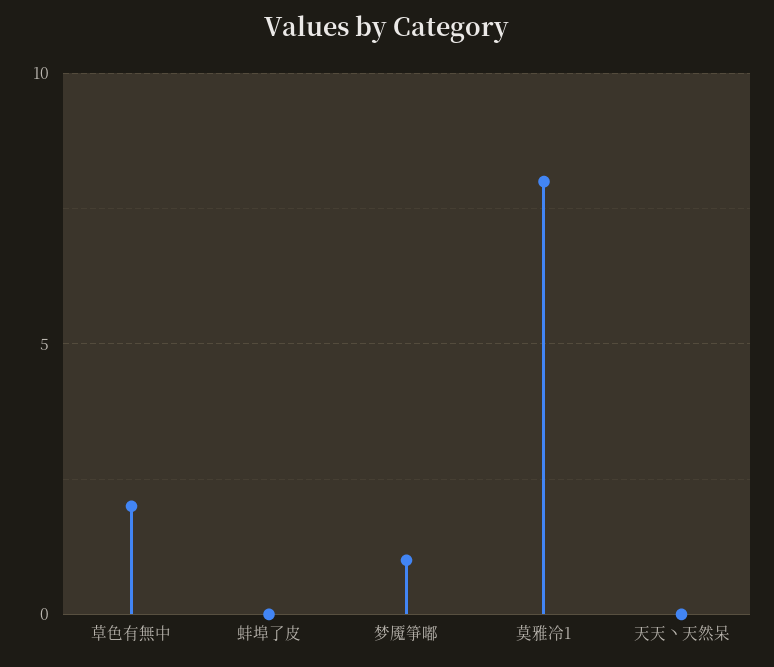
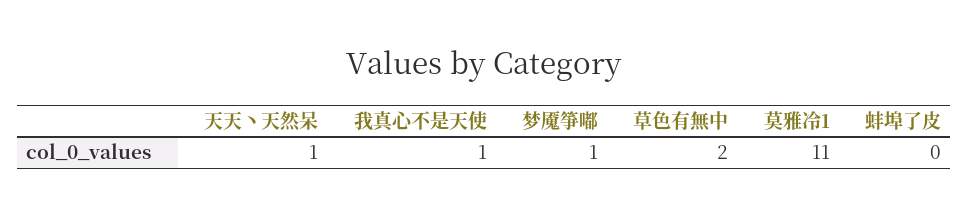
莫雅冷1: 8 -> 11
天天丶天然呆: 0 -> 1
我真心不是天使: none -> 1

